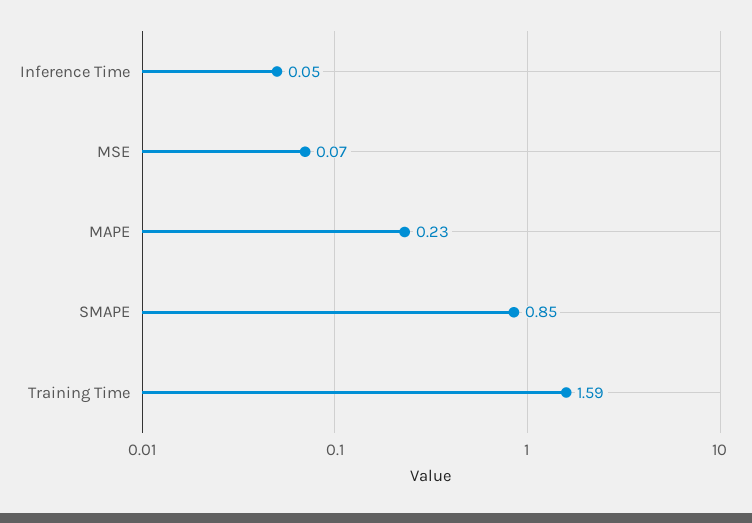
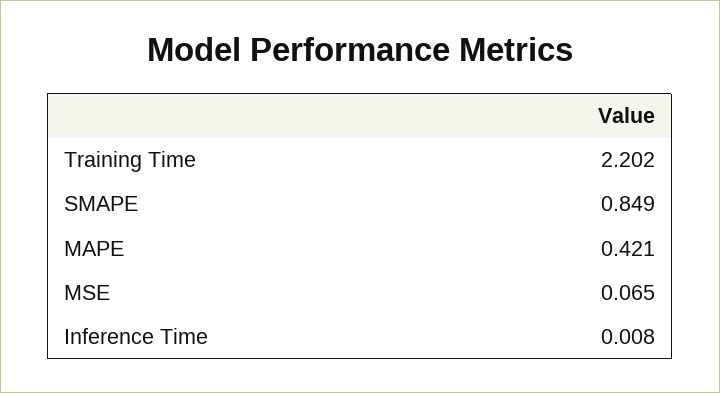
Inference Time: 0.05 -> 0.008
MAPE: 0.23 -> 0.421
Training Time: 1.59 -> 2.202

